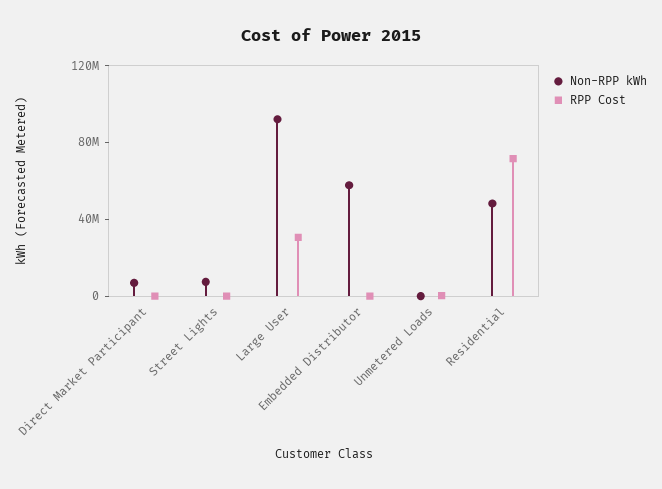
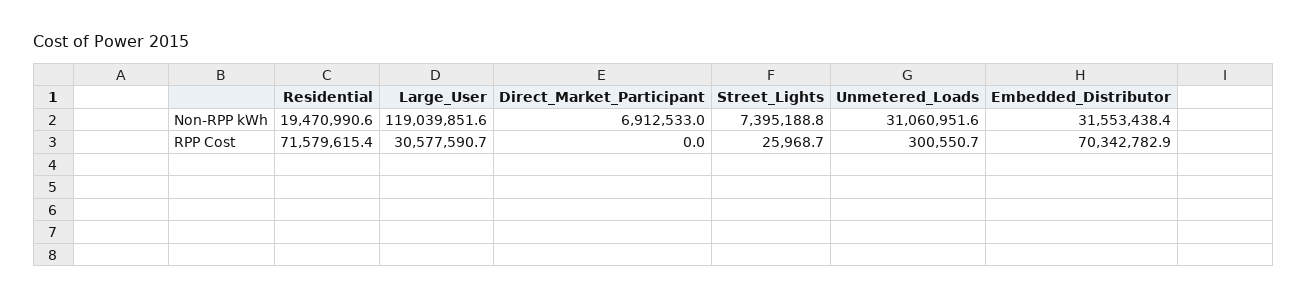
Non-RPP kWh, Large User: 90000000 -> 119039851.6
Non-RPP kWh, Embedded Distributor: 60000000 -> 31553438.4
RPP Cost, Embedded Distributor: 0 -> 70342782.9
Non-RPP kWh, Unmetered Loads: 0 -> 31060951.6
Non-RPP kWh, Residential: 50000000 -> 19470990.6

